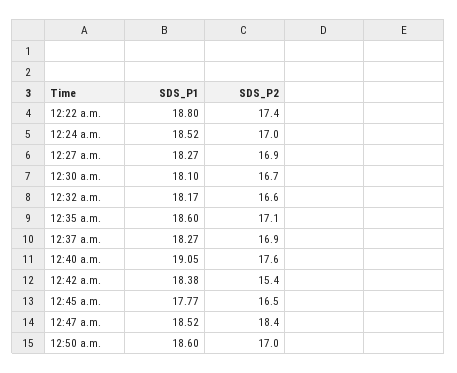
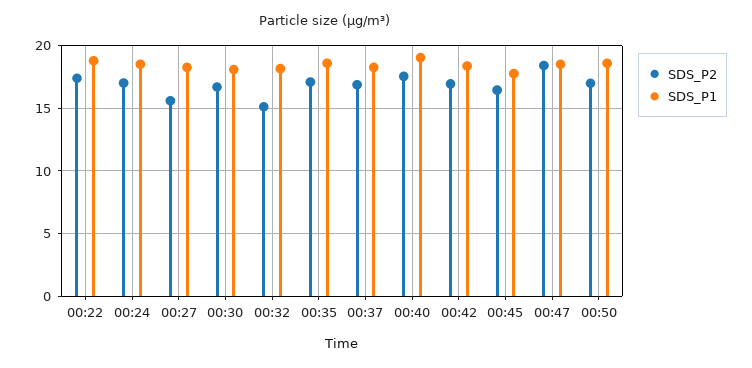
SDS_P2, 12:27 a.m.: 16.9 -> 15.5
SDS_P2, 12:32 a.m.: 16.6 -> 15
SDS_P2, 12:42 a.m.: 15.4 -> 17

